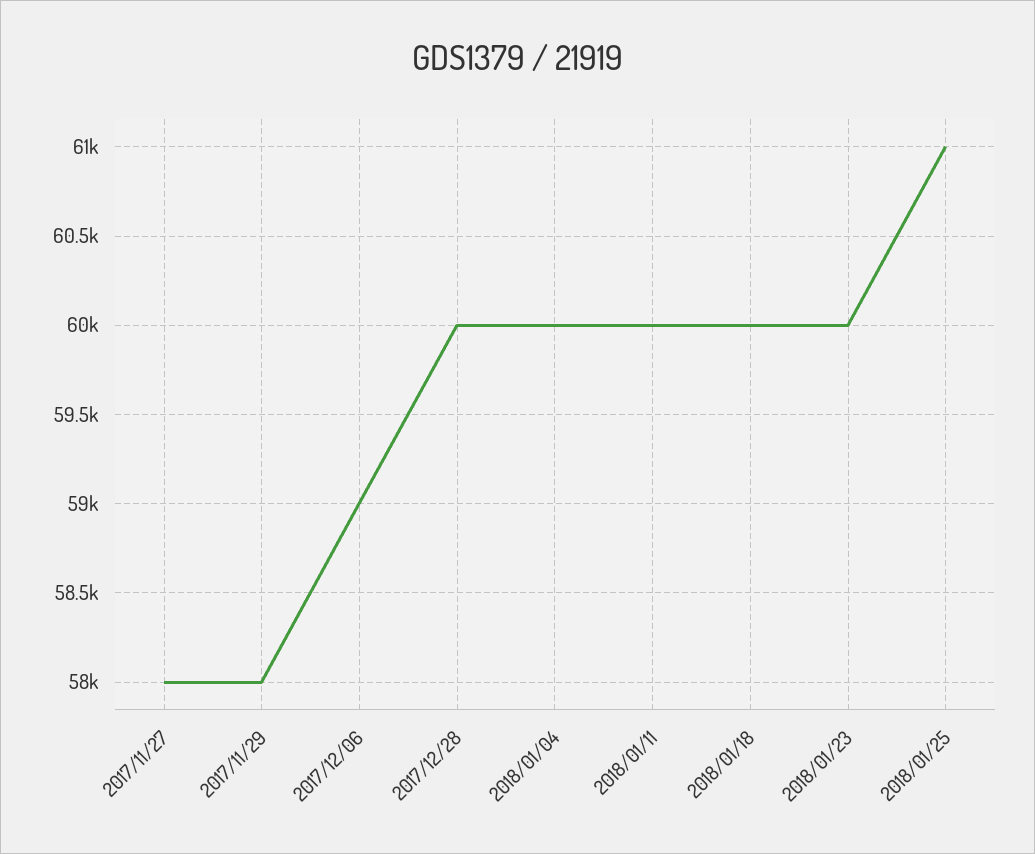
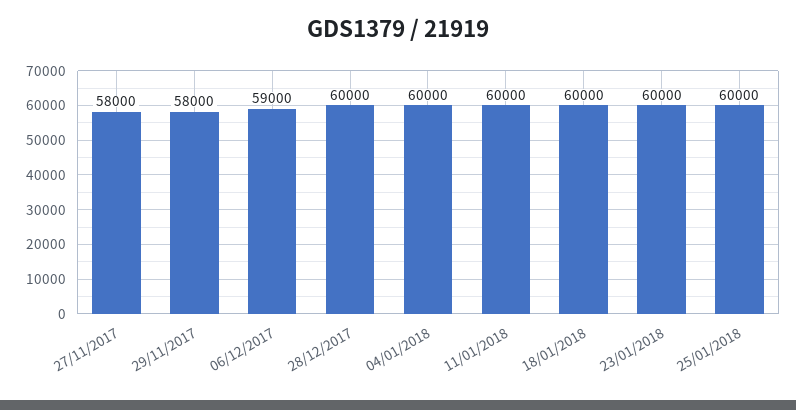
2018/01/25: 61000 -> 60000

